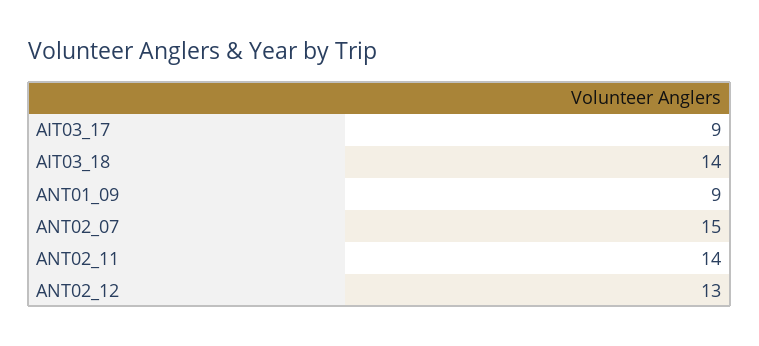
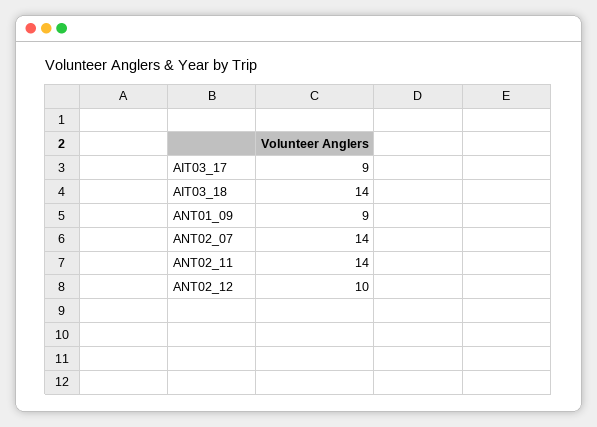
ANT02_07: 15 -> 14
ANT02_12: 13 -> 10

